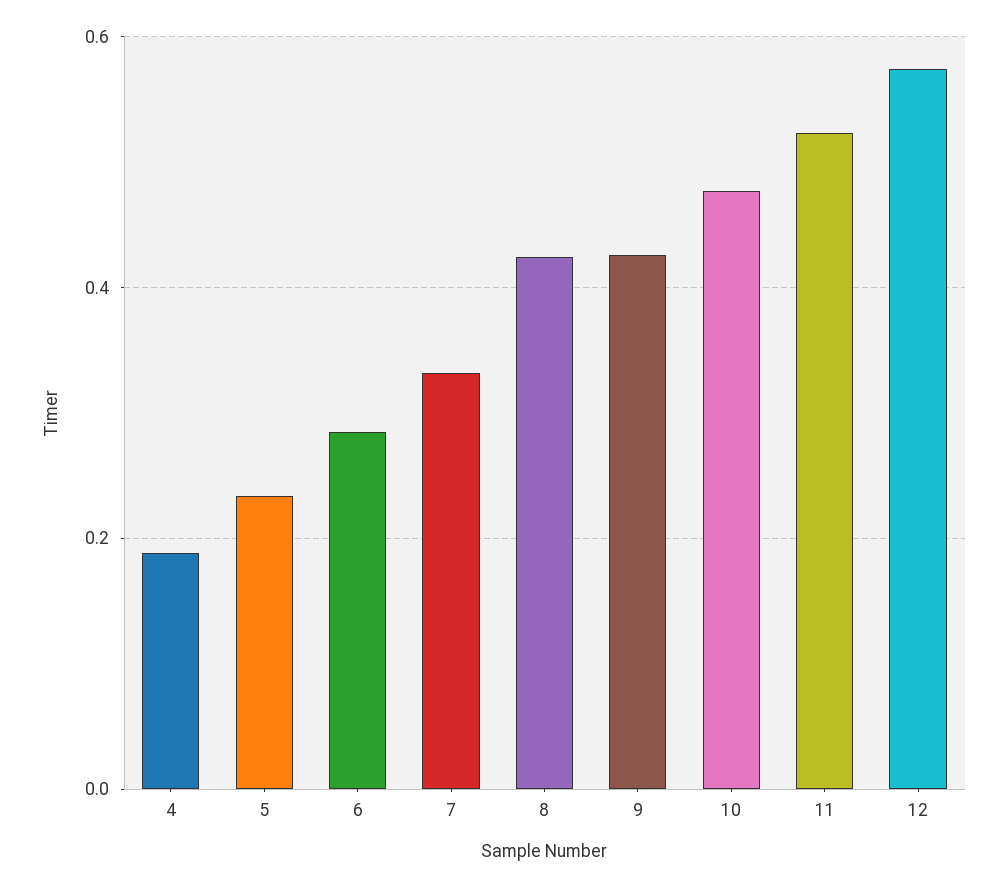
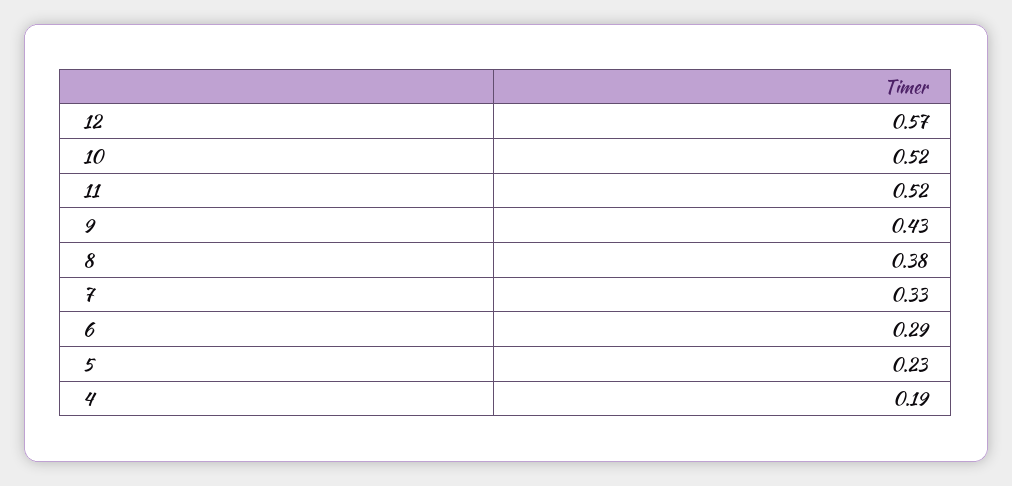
8: 0.42 -> 0.38
10: 0.48 -> 0.52

